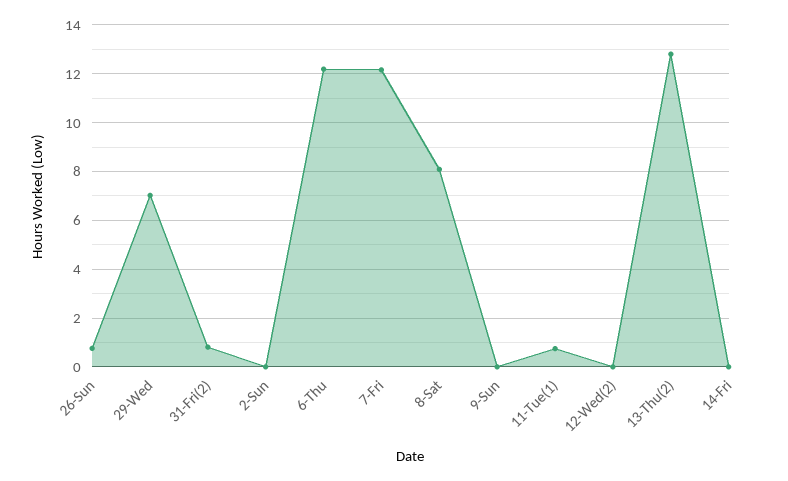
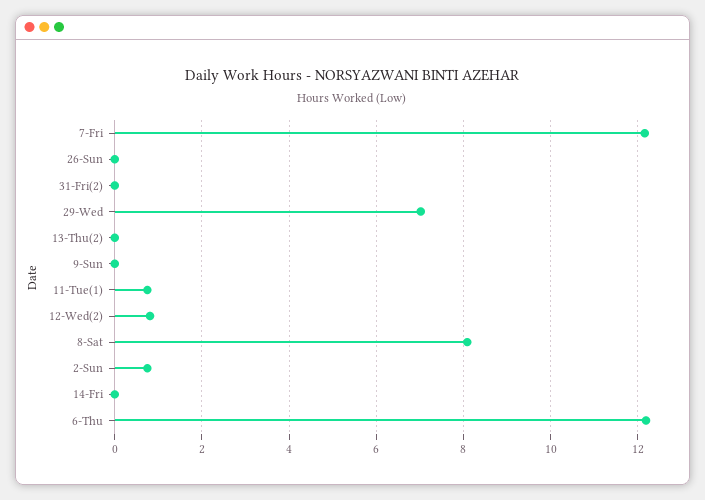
26-Sun: 0.75 -> 0
31-Fri(2): 0.75 -> 0
2-Sun: 0 -> 0.8
12-Wed(2): 0 -> 0.8
13-Thu(2): 12.75 -> 0

